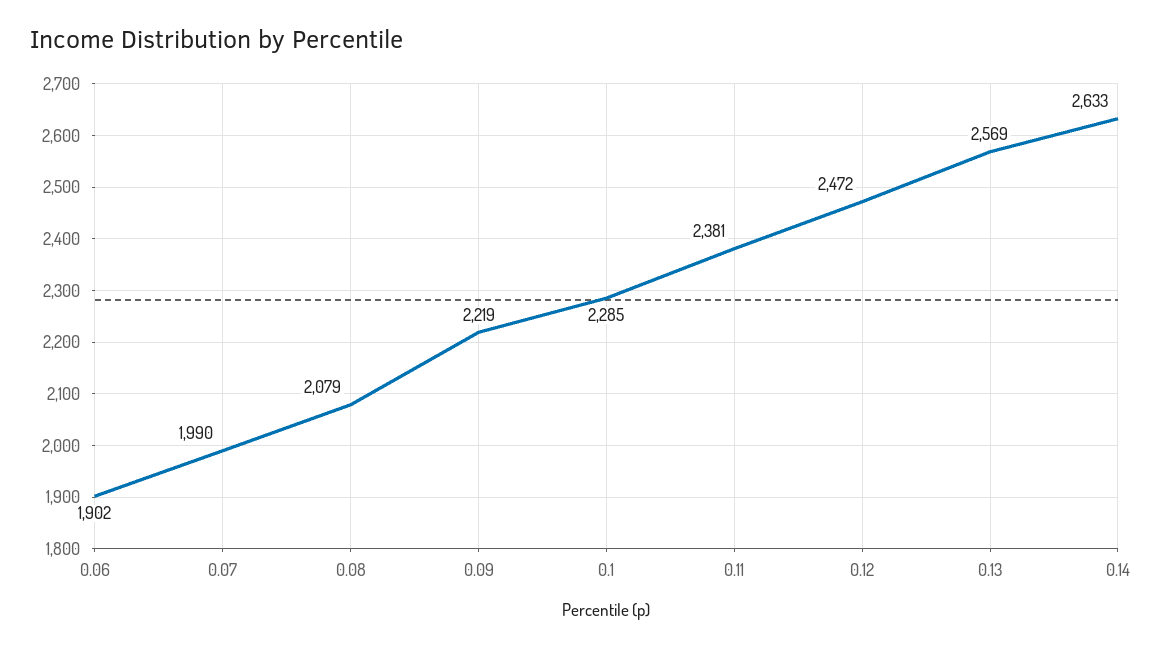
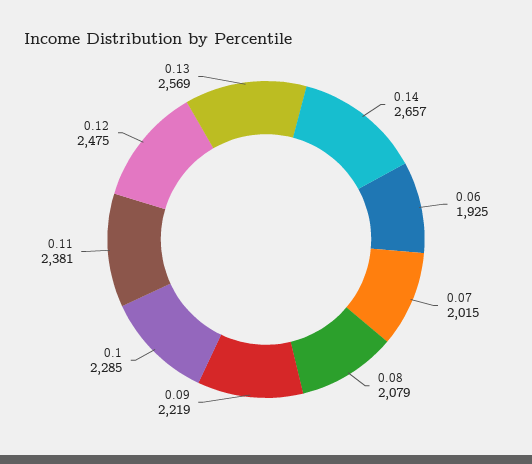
0.06: 1902 -> 1925
0.07: 1990 -> 2015
0.12: 2472 -> 2475
0.14: 2633 -> 2657

